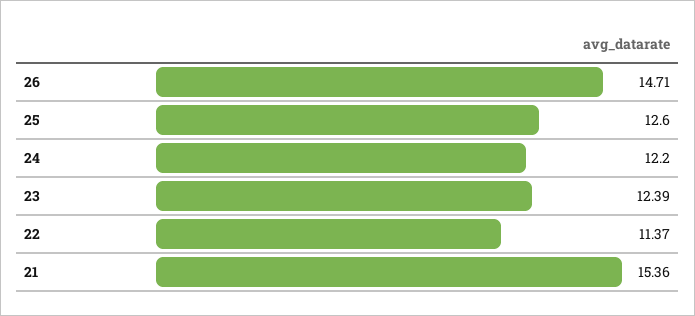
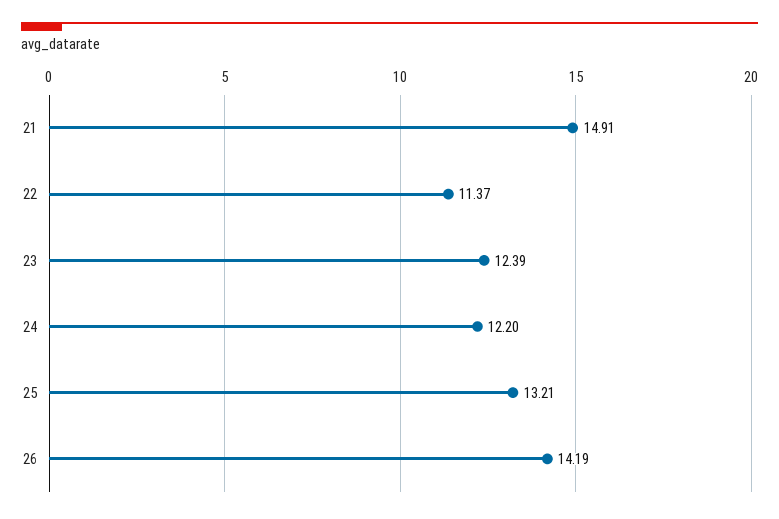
26: 14.71 -> 14.19
25: 12.6 -> 13.21
21: 15.36 -> 14.91

